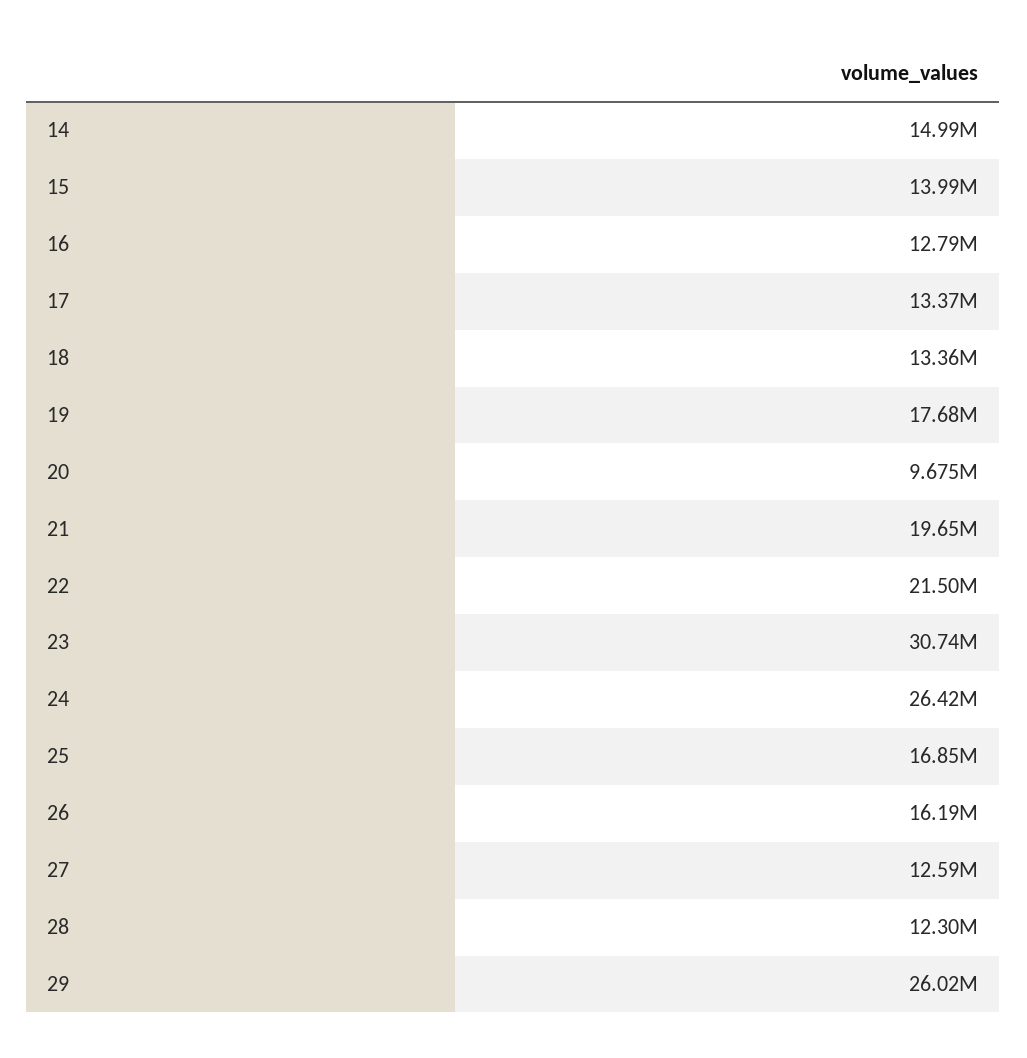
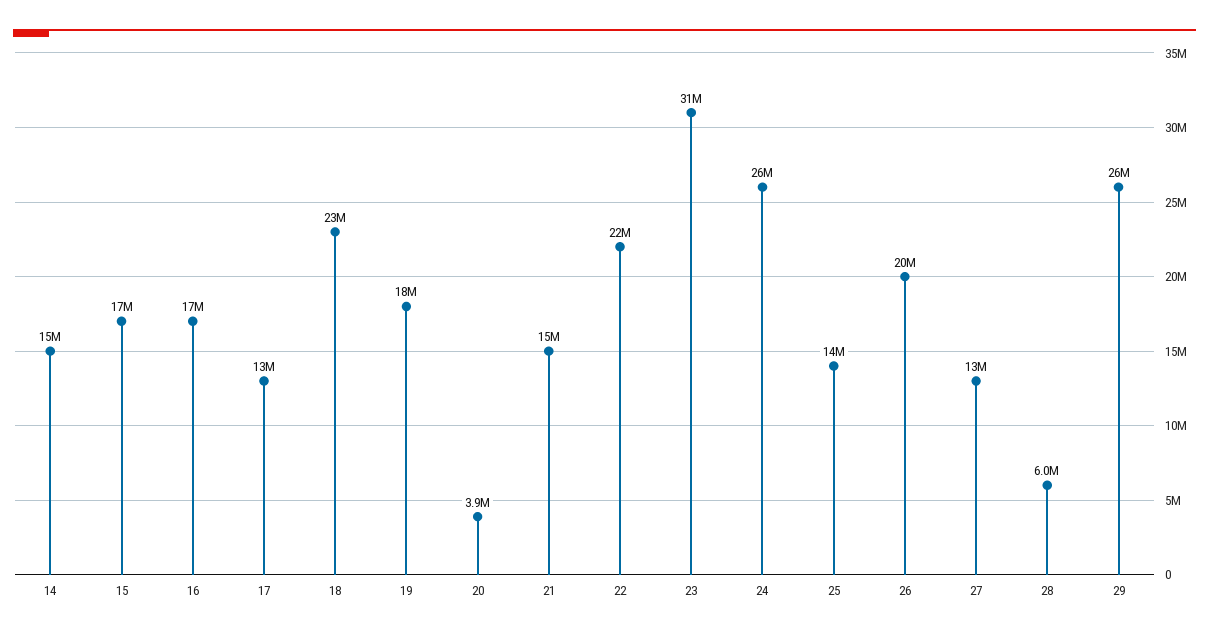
15: 13990000 -> 17000000
16: 12790000 -> 17000000
18: 13360000 -> 23000000
20: 9675000 -> 3900000
21: 19650000 -> 15000000
25: 16850000 -> 14000000
26: 16190000 -> 20000000
28: 12300000 -> 6000000

